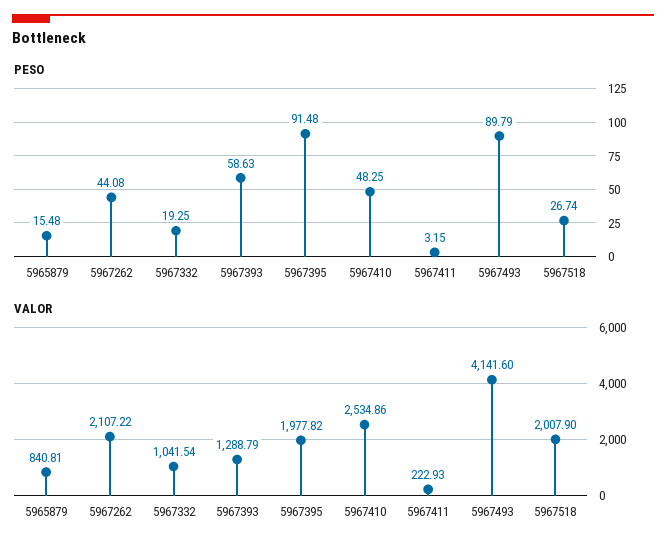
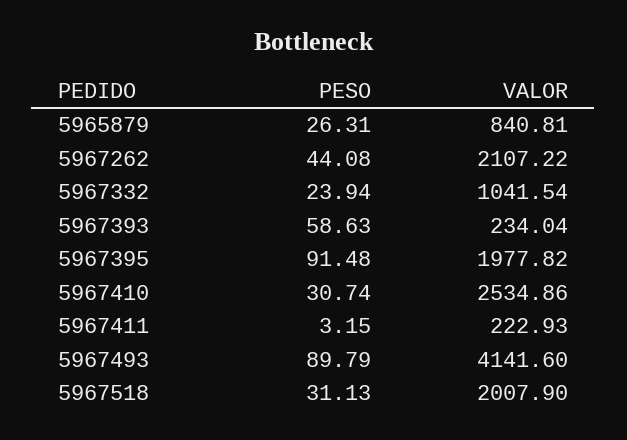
PESO, 5965879: 15.48 -> 26.31
PESO, 5967332: 19.25 -> 23.94
PESO, 5967410: 48.25 -> 30.74
PESO, 5967518: 26.74 -> 31.13
VALOR, 5967393: 1288.79 -> 234.04

